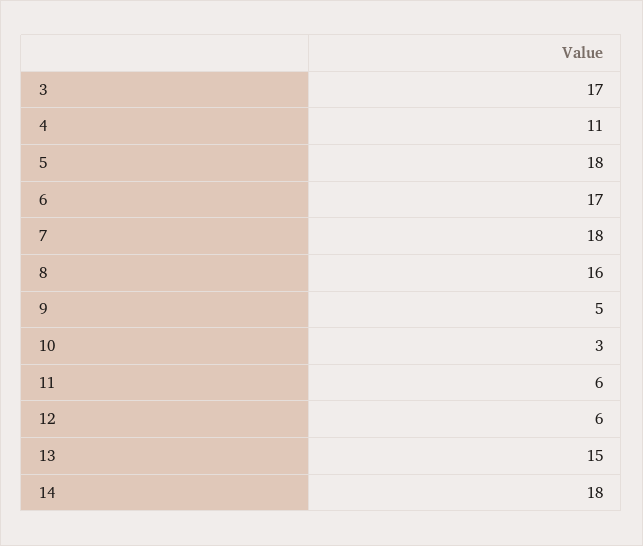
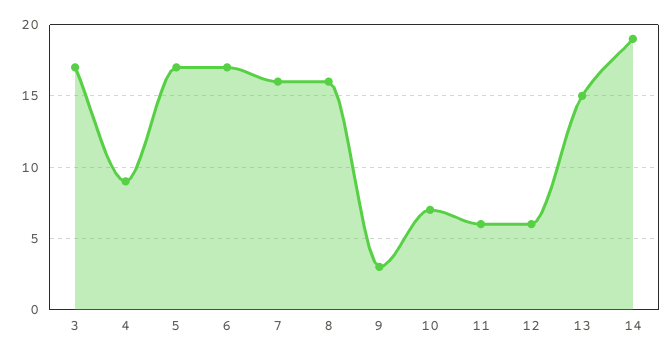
4: 11 -> 9
5: 18 -> 17
7: 18 -> 16
9: 5 -> 3
10: 3 -> 7
14: 18 -> 19

